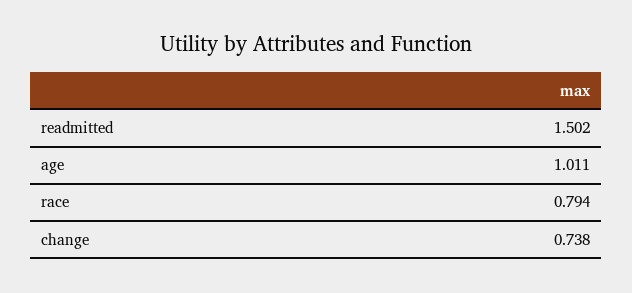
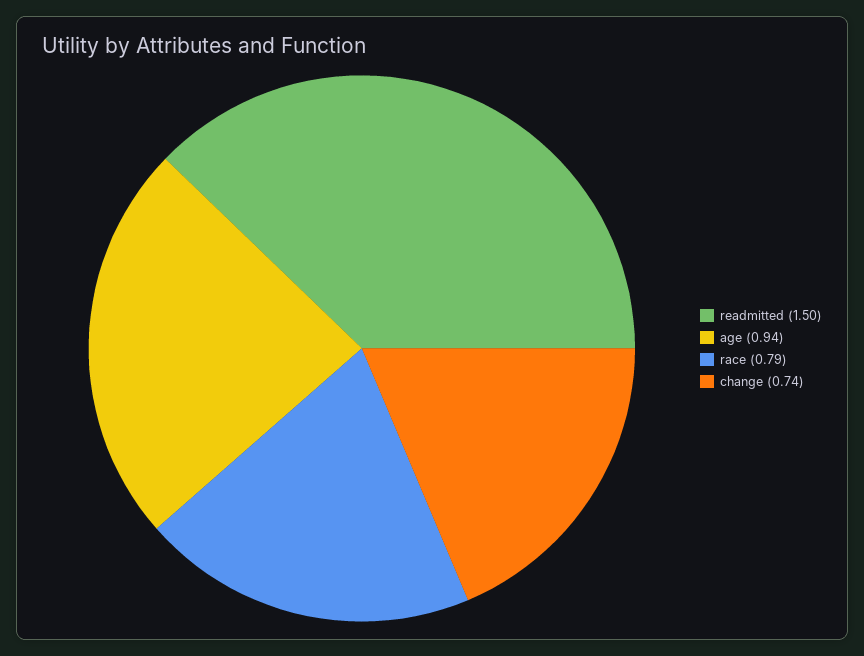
age: 1.011 -> 0.94

